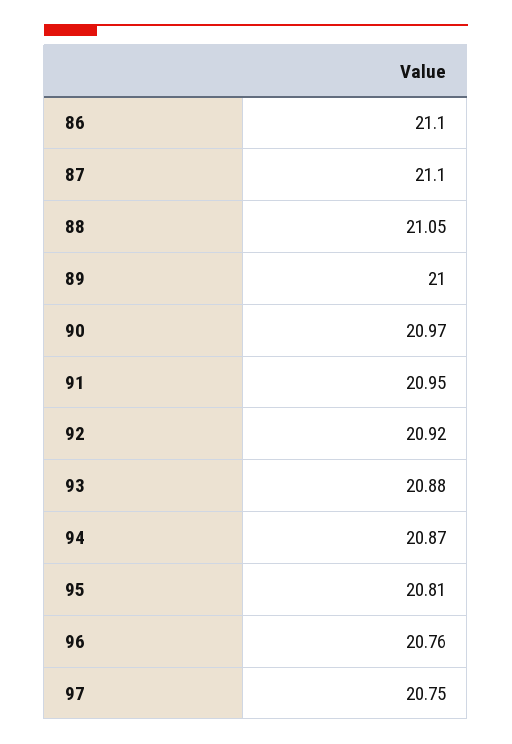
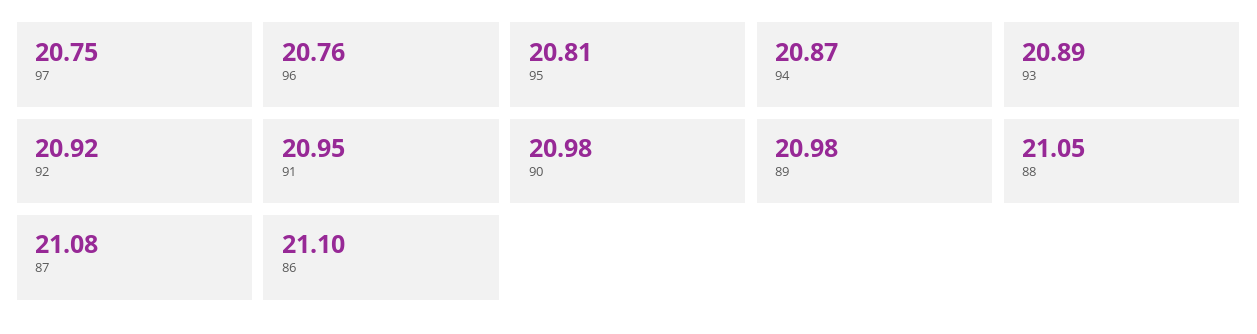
87: 21.1 -> 21.08
89: 21 -> 20.98
90: 20.97 -> 20.98
93: 20.88 -> 20.89

